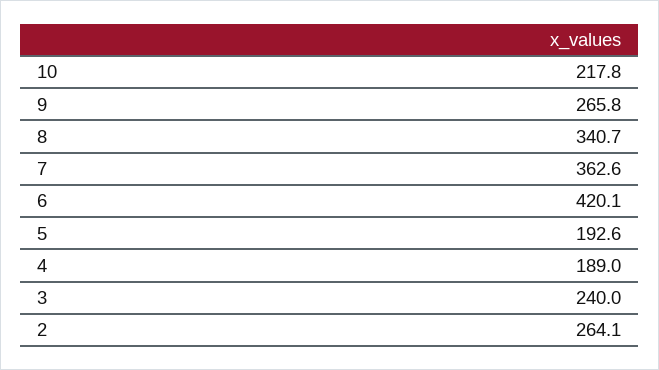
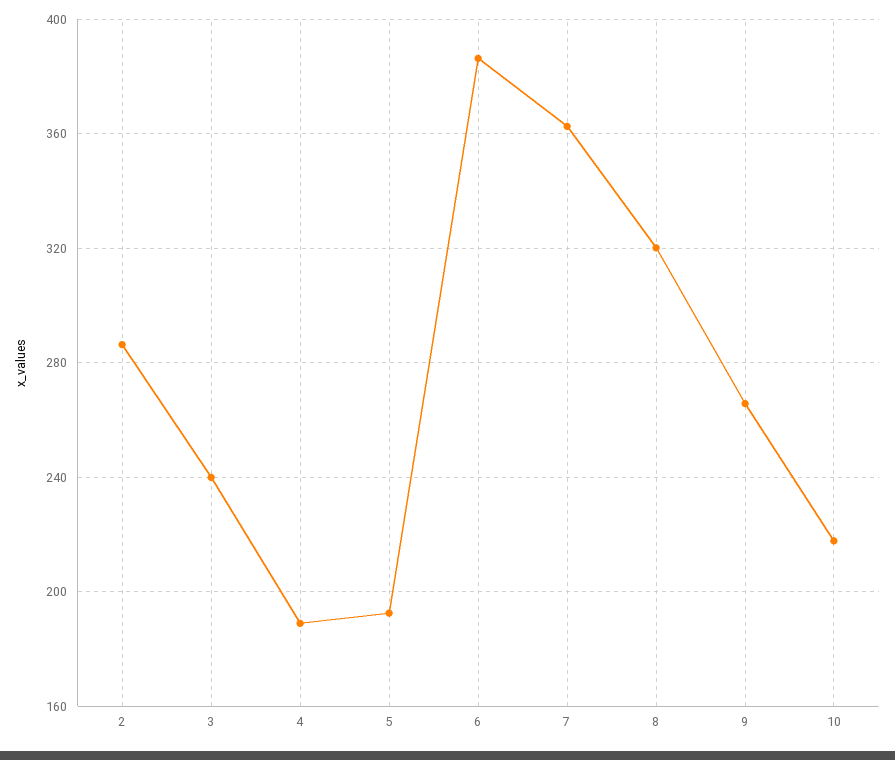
8: 340.7 -> 320
6: 420.1 -> 385
2: 264.1 -> 285

